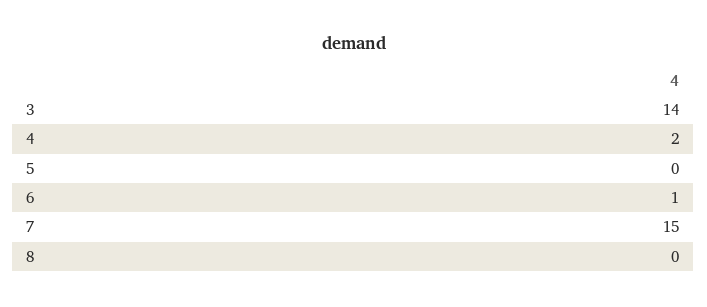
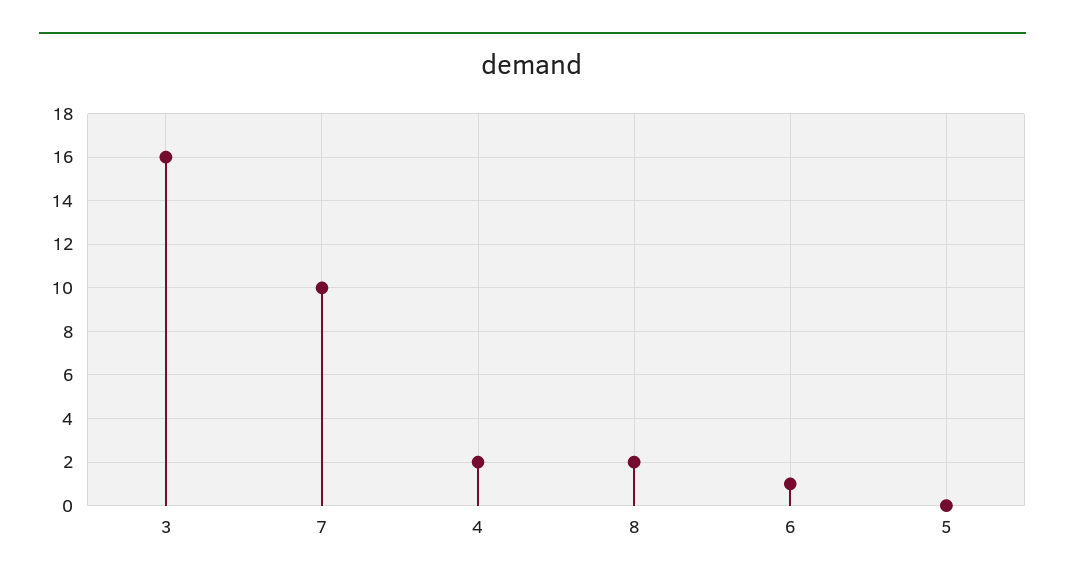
3: 14 -> 16
7: 15 -> 10
8: 0 -> 2

